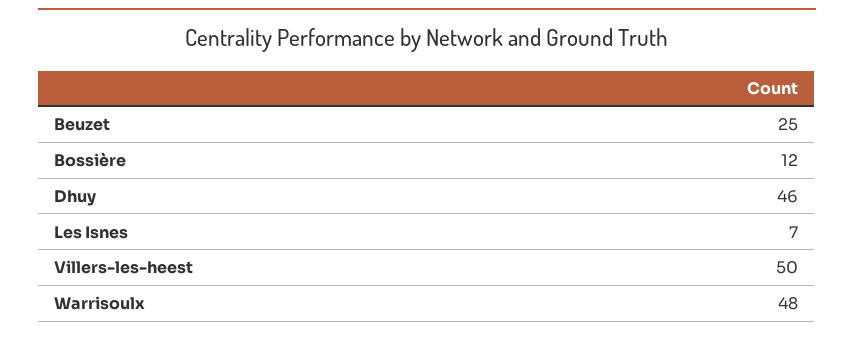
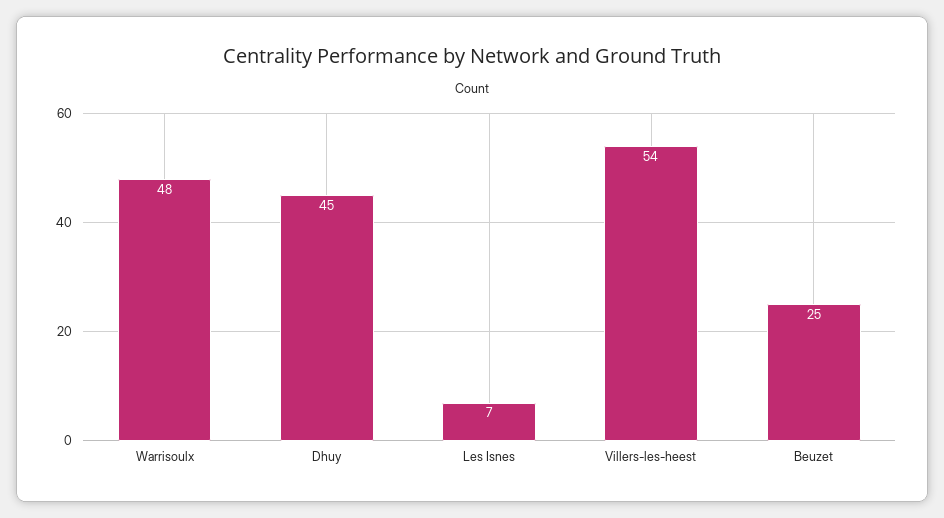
Bossière: 12 -> none
Dhuy: 46 -> 45
Villers-les-heest: 50 -> 54

